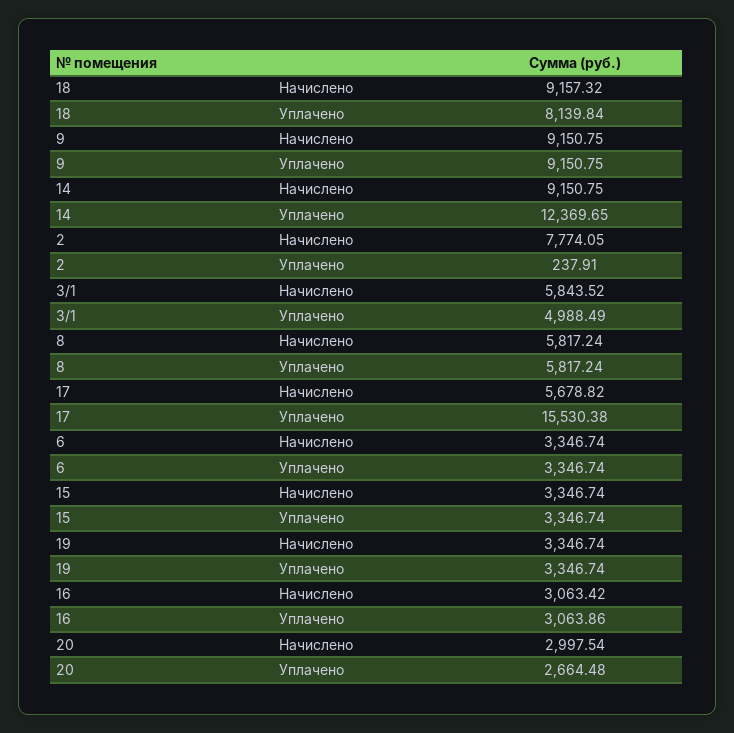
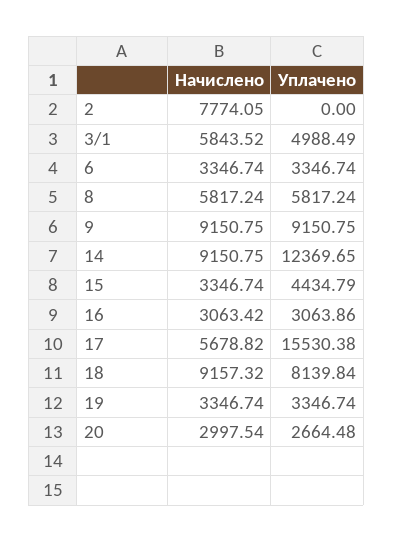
2, Уплачено: 237.91 -> 0
15, Уплачено: 3346.74 -> 4434.79

